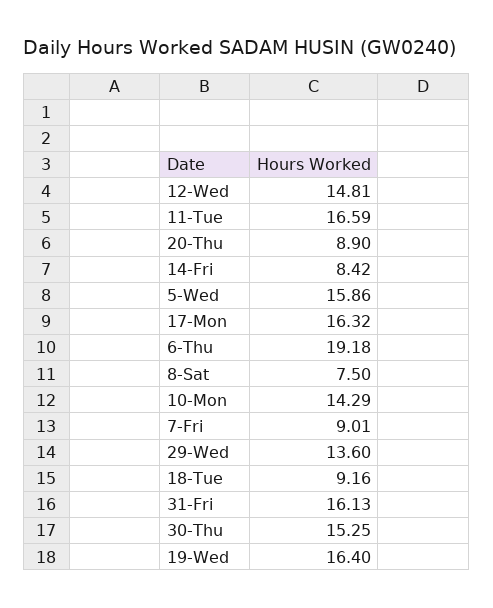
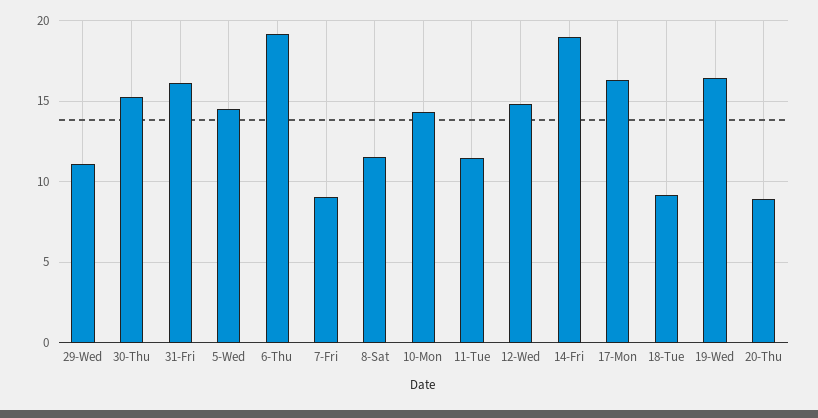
11-Tue: 16.59 -> 11.5
14-Fri: 8.42 -> 19
5-Wed: 15.86 -> 14.5
8-Sat: 7.5 -> 11.5
29-Wed: 13.6 -> 11

